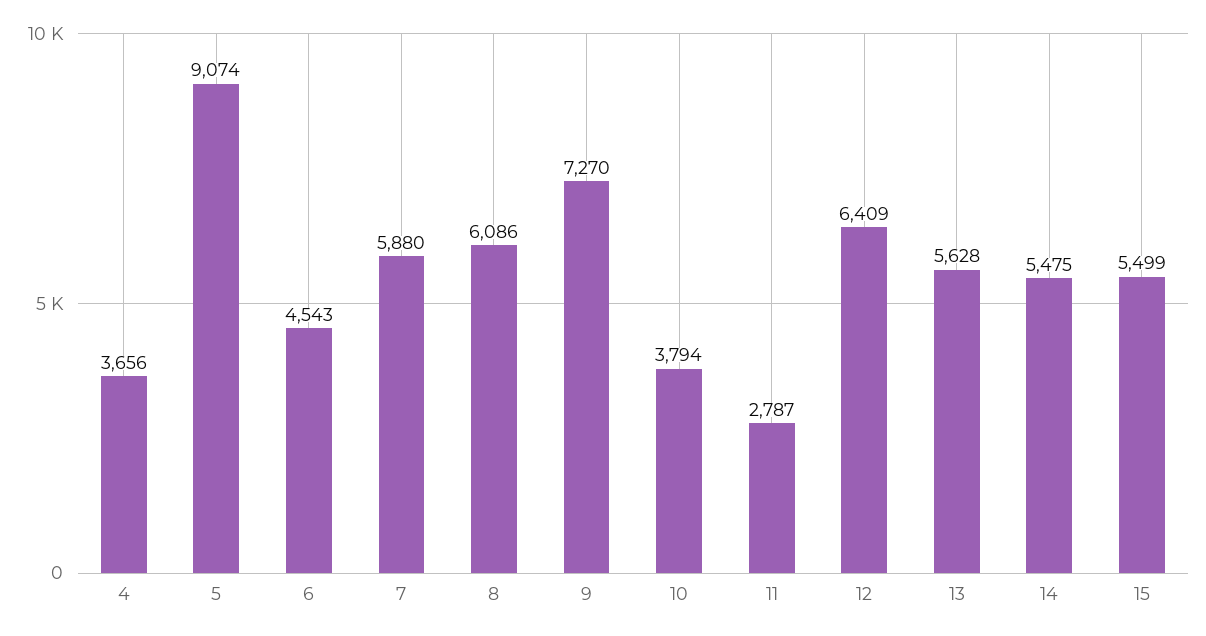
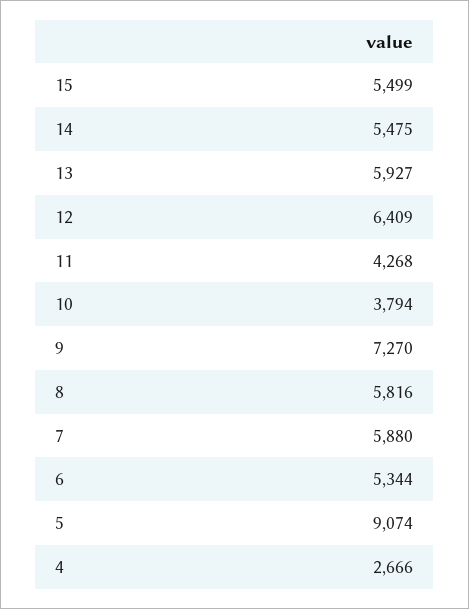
4: 3656 -> 2666
6: 4543 -> 5344
8: 6086 -> 5816
11: 2787 -> 4268
13: 5628 -> 5927

